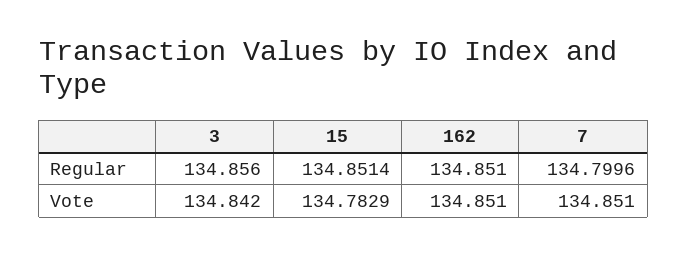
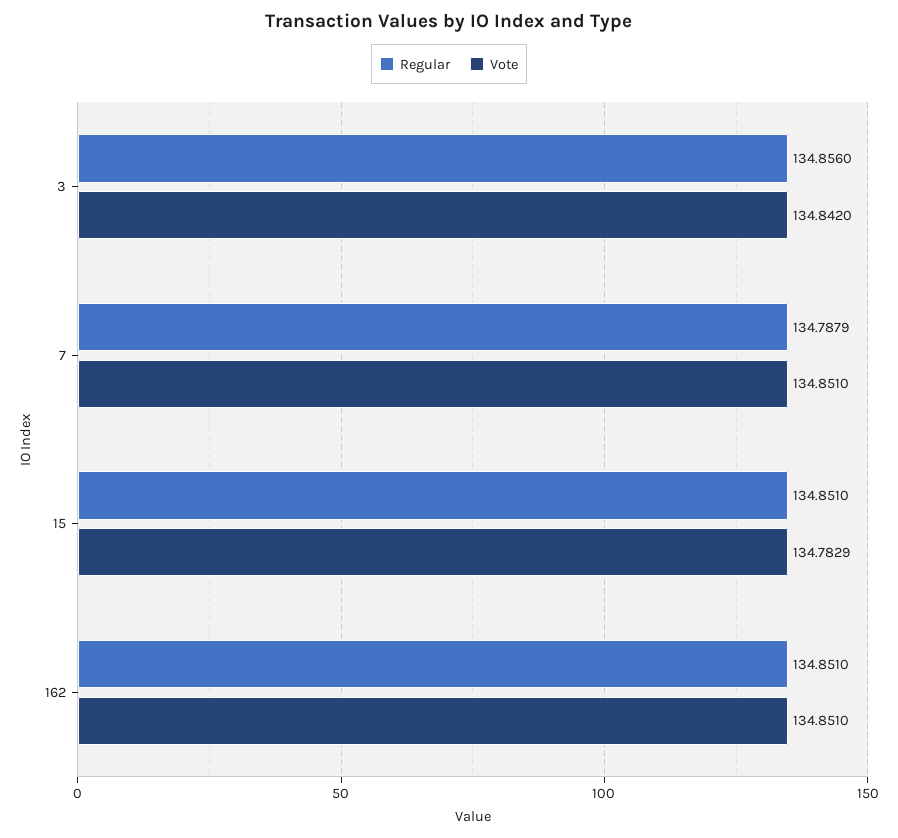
Regular, 15: 134.8514 -> 134.851
Regular, 7: 134.7996 -> 134.7879

